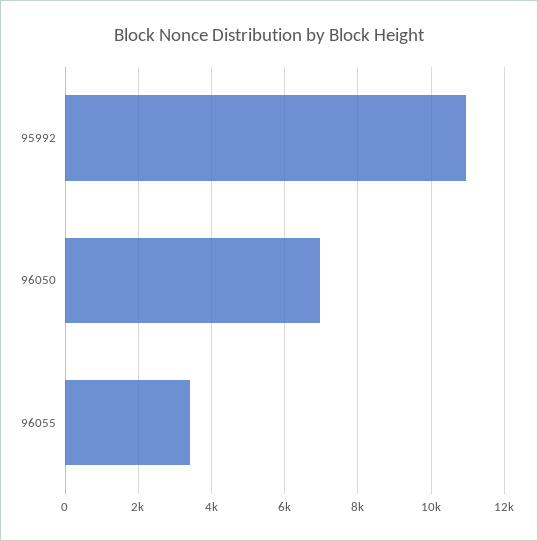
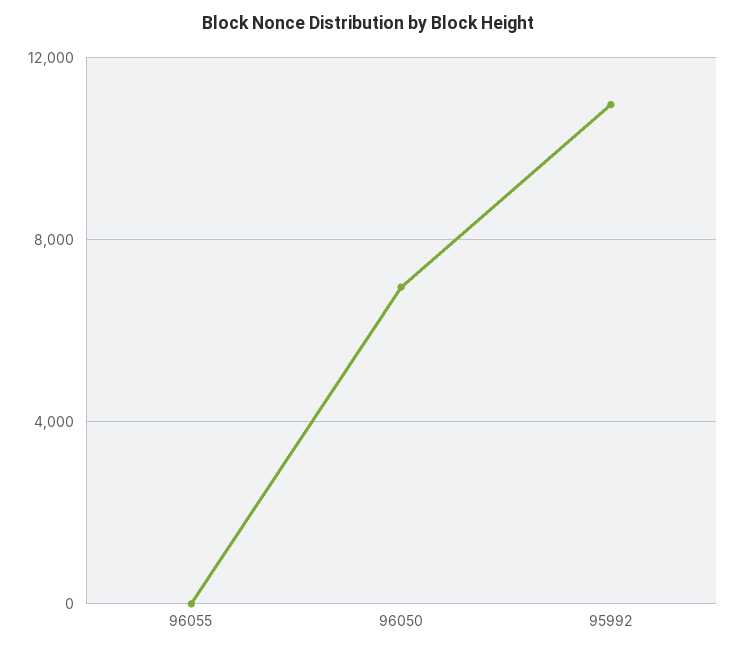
96055: 3400 -> 0

